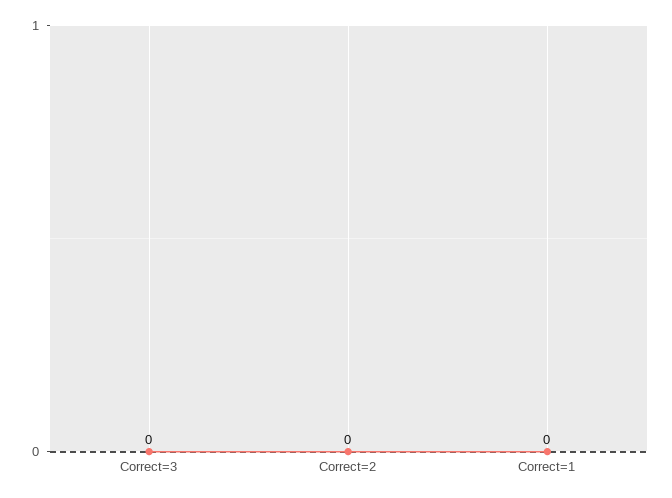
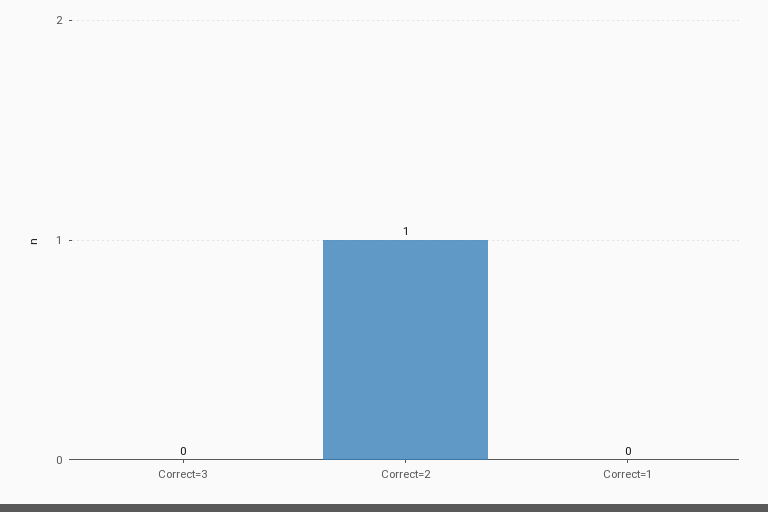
Correct=2: 0 -> 1

